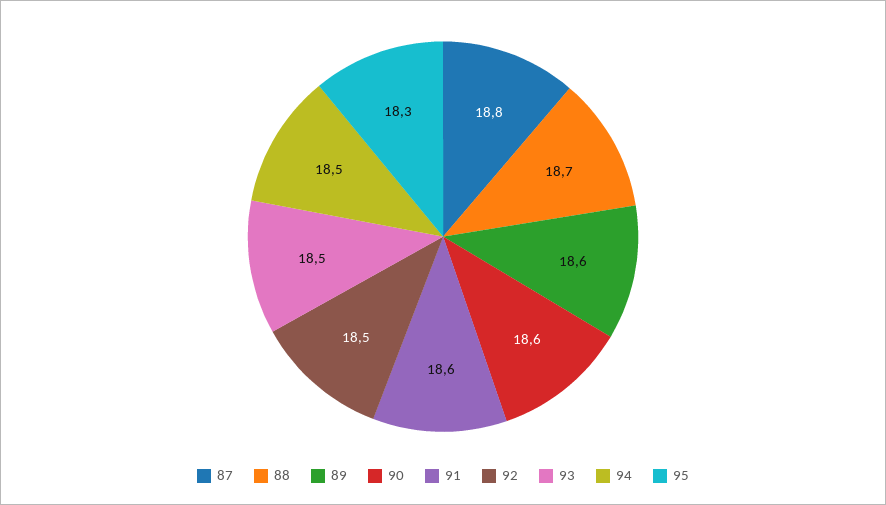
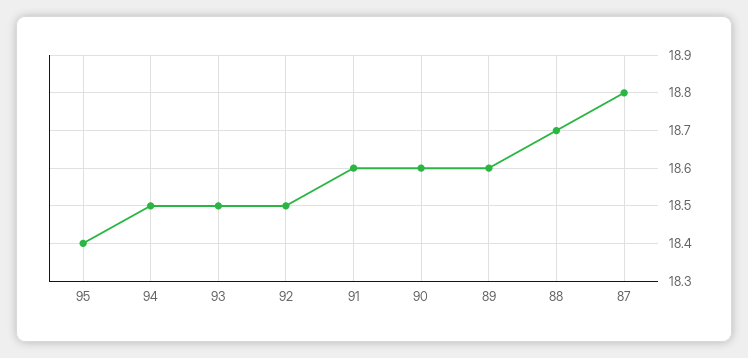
95: 18.3 -> 18.4

